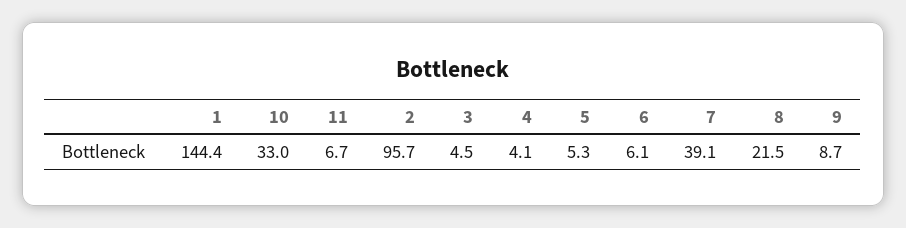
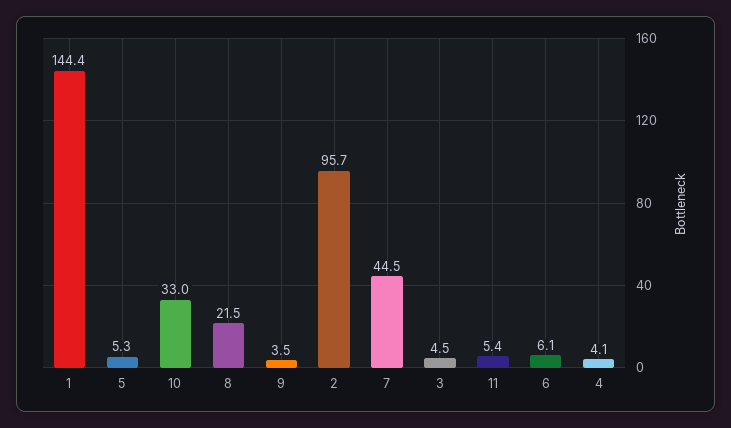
11: 6.7 -> 5.4
7: 39.1 -> 44.5
9: 8.7 -> 3.5

